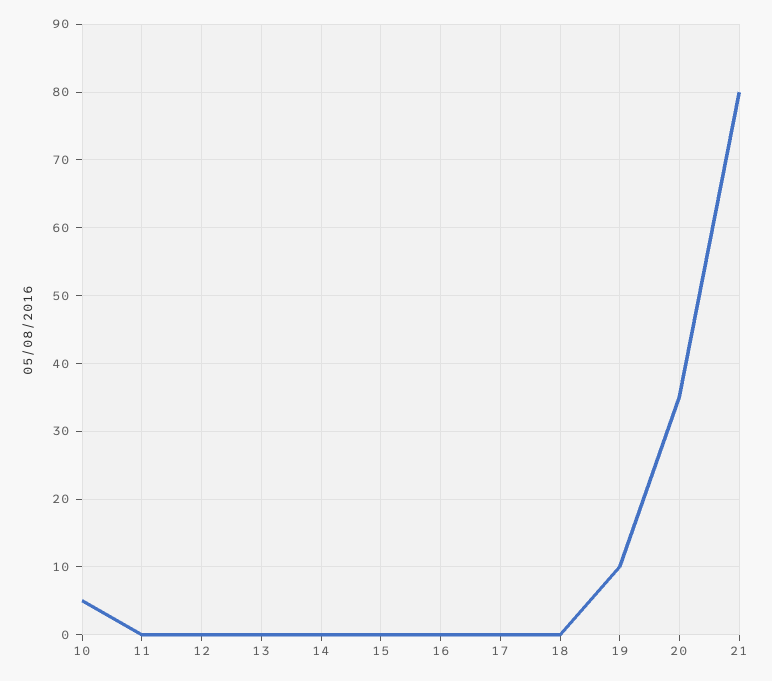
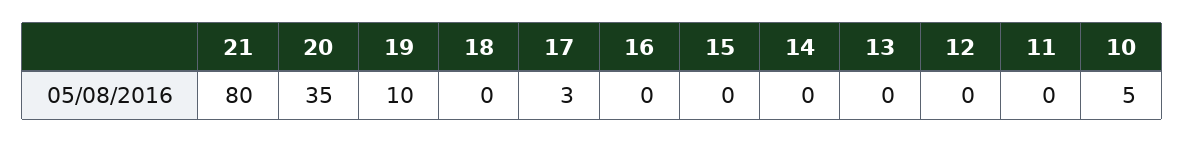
17: 0 -> 3

